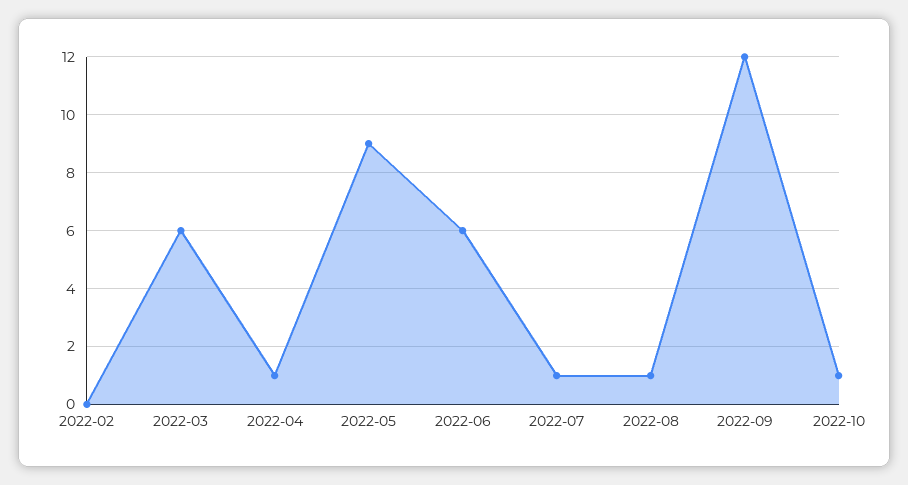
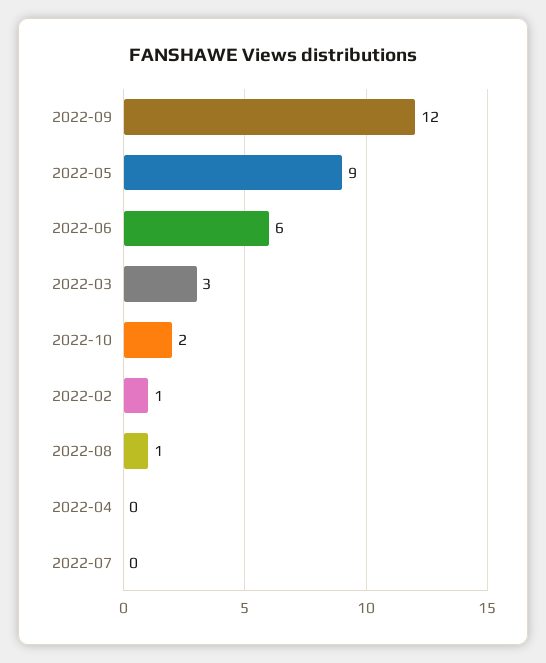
2022-02: 0 -> 1
2022-03: 6 -> 3
2022-04: 1 -> 0
2022-07: 1 -> 0
2022-10: 1 -> 2

